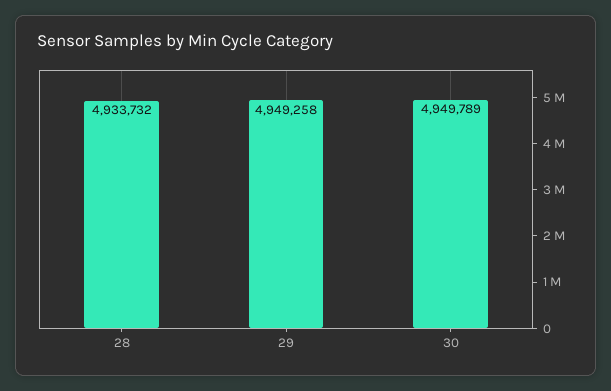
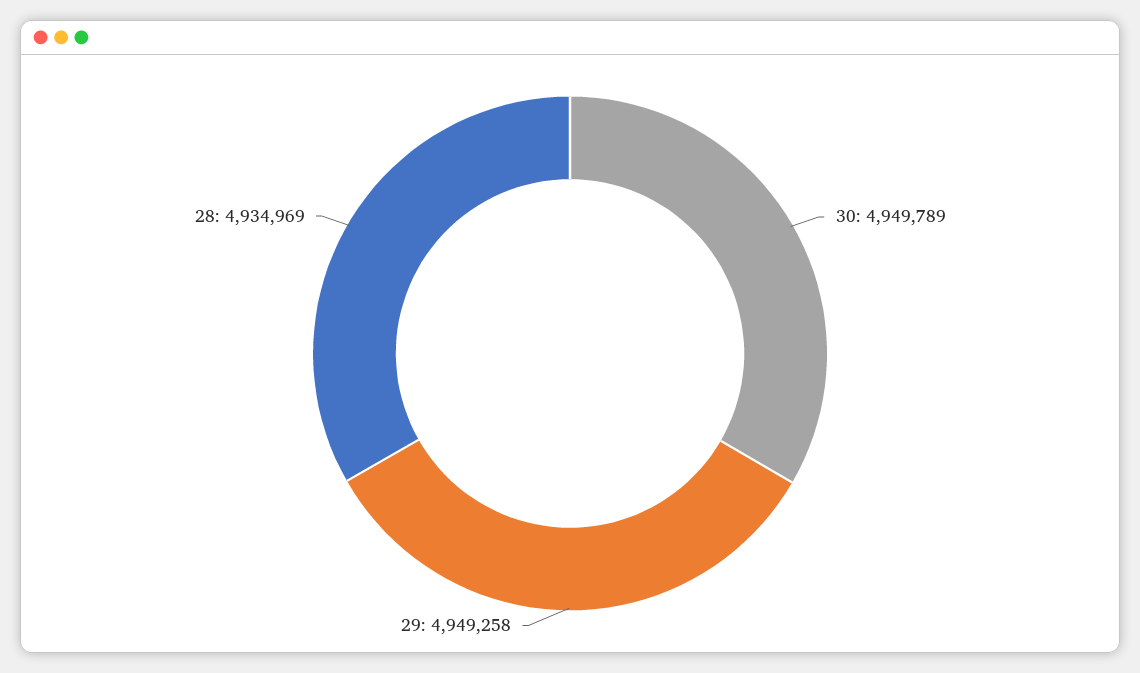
28: 4933732 -> 4934969

